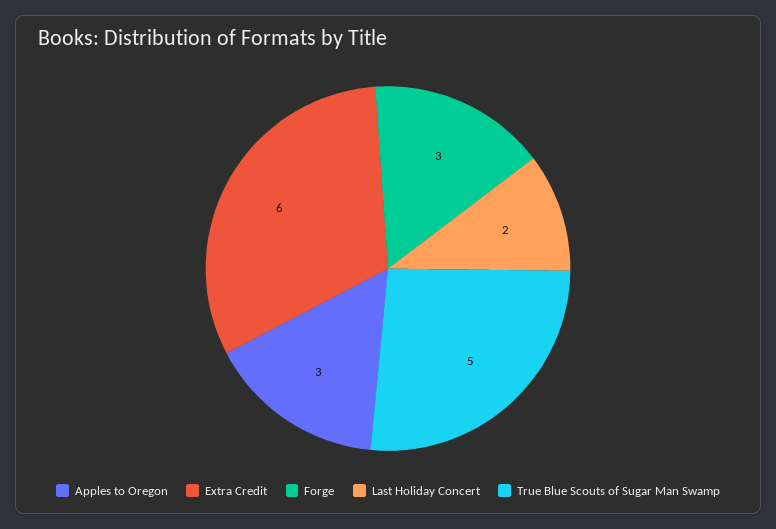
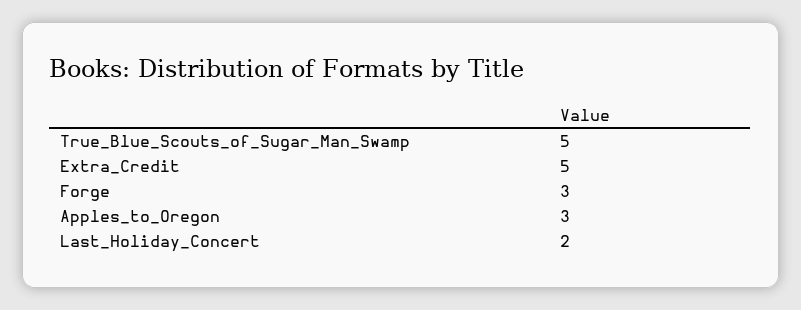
Extra Credit: 6 -> 5

